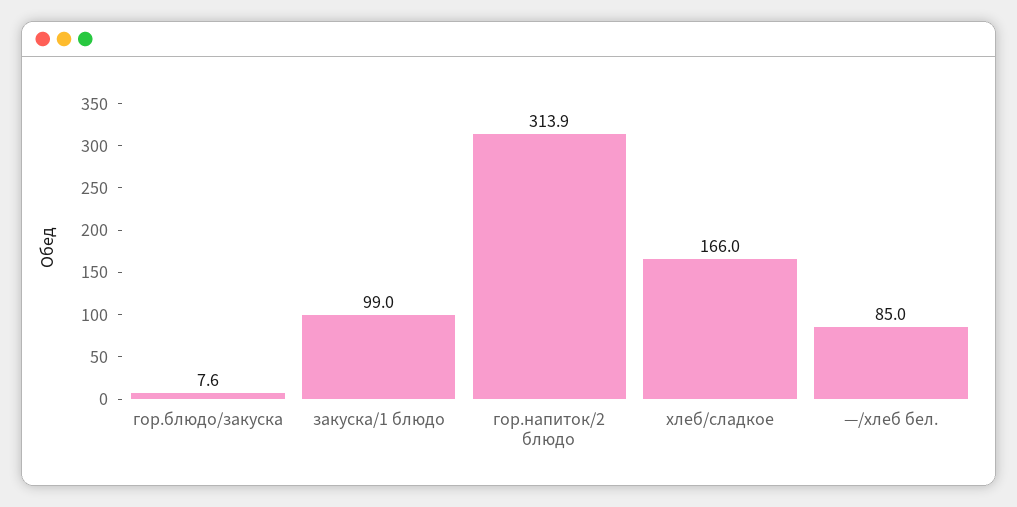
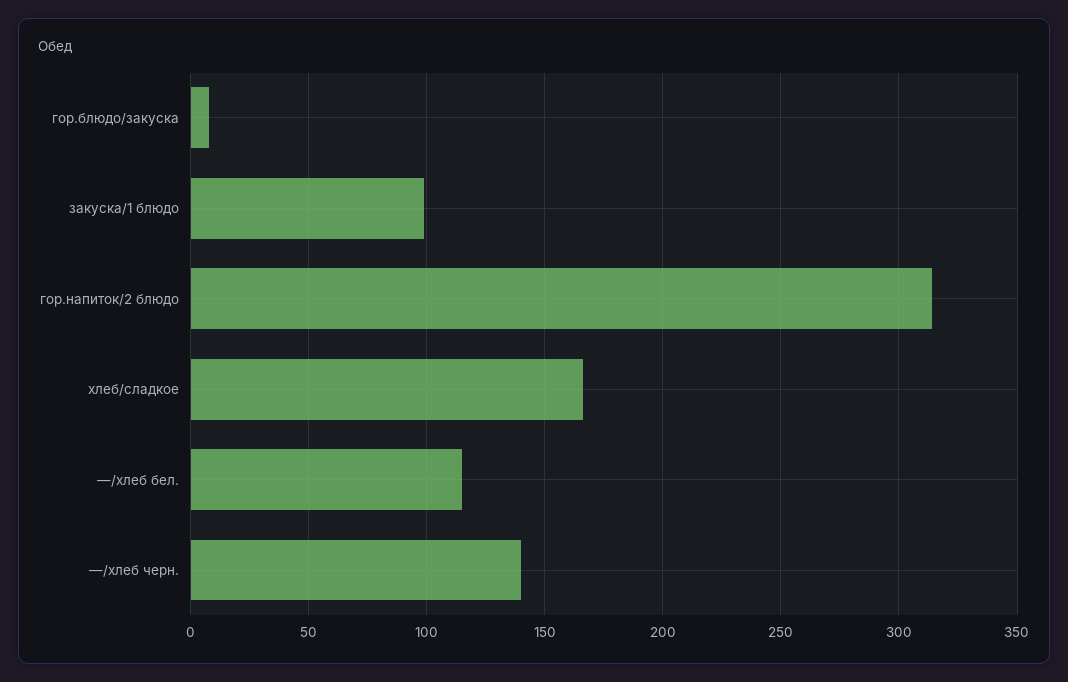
—/хлеб бел.: 85 -> 115
—/хлеб черн.: none -> 140

